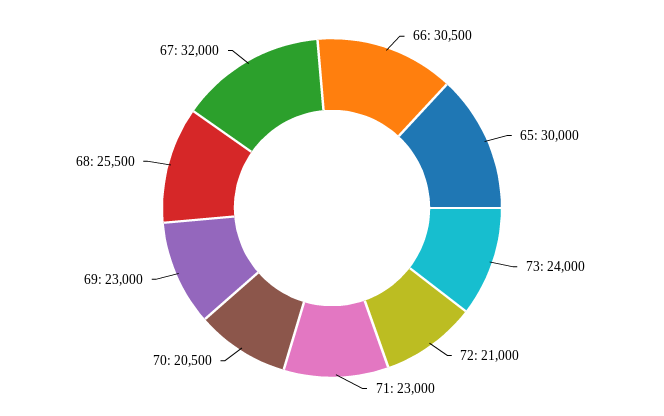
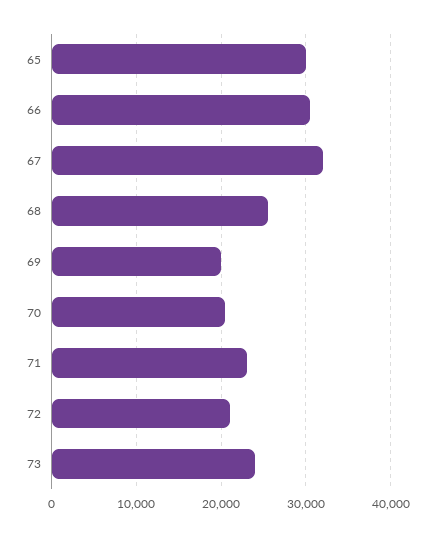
69: 23000 -> 20000

